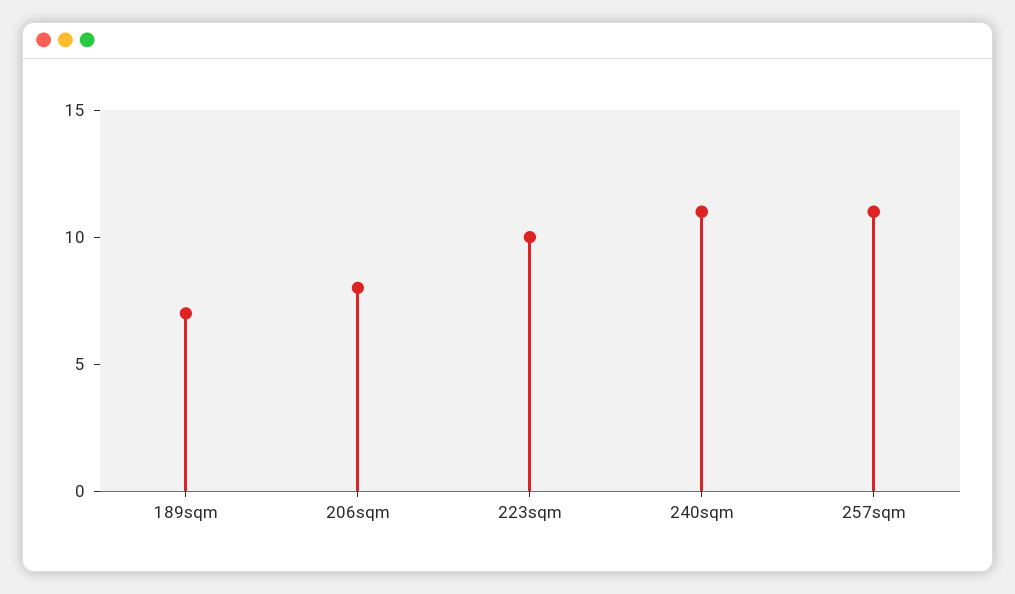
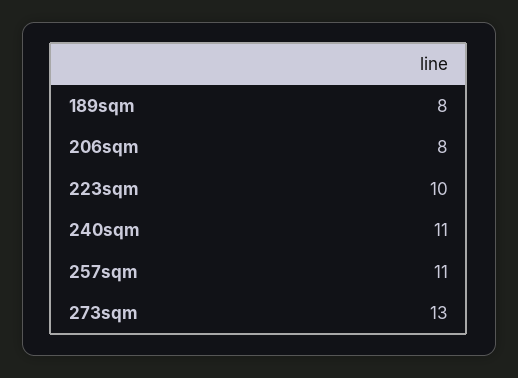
189sqm: 7 -> 8
273sqm: none -> 13

